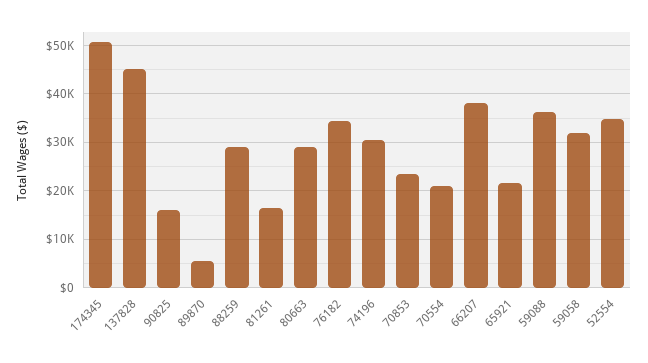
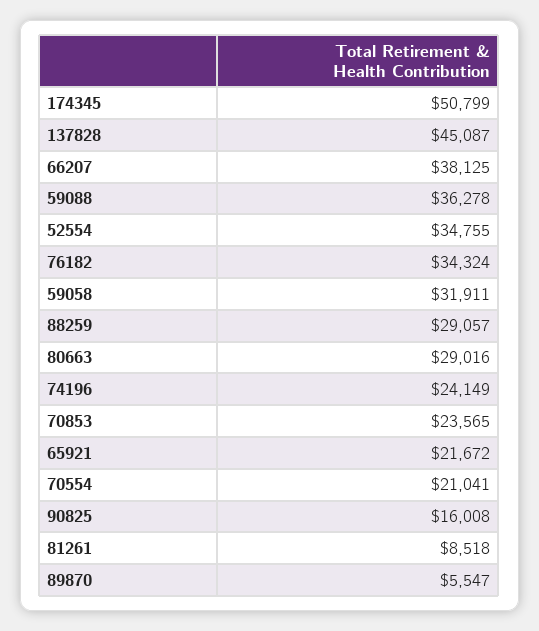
81261: 16000 -> 8518
74196: 30000 -> 24149

